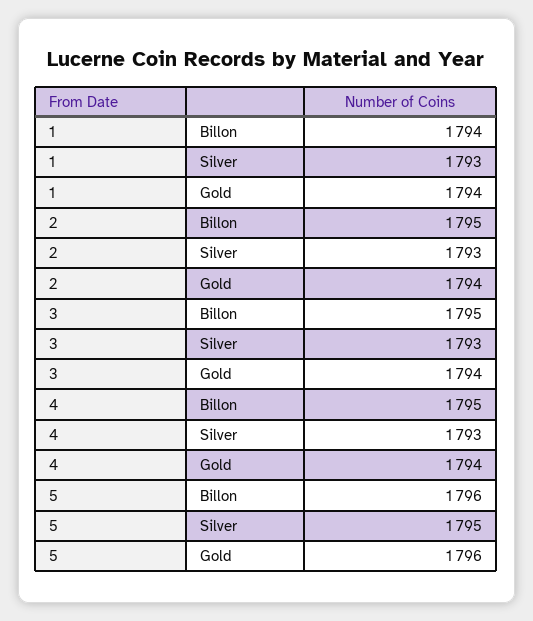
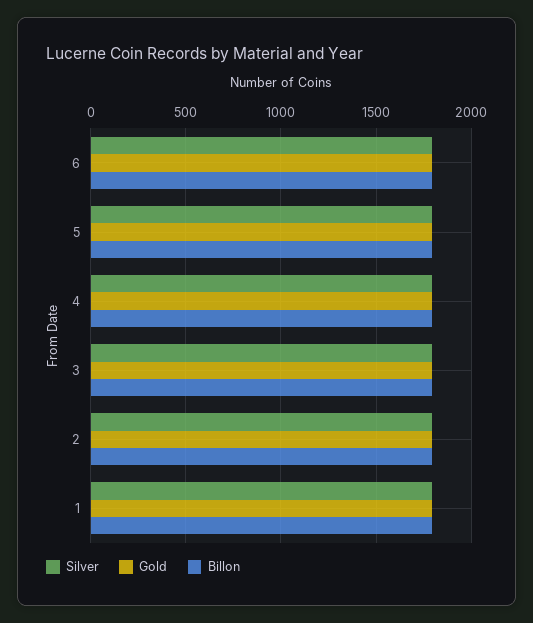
Silver, 6: none -> 1800
Gold, 6: none -> 1800
Billon, 6: none -> 1800

